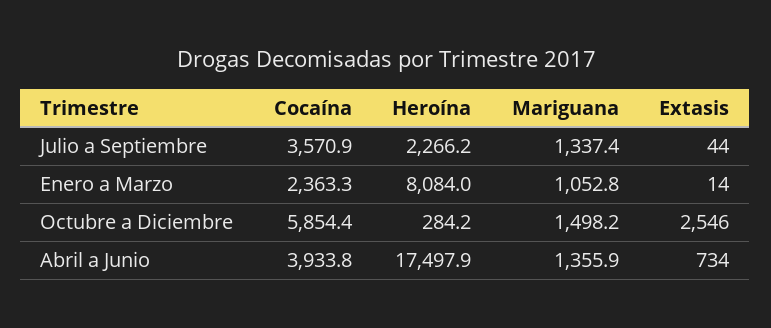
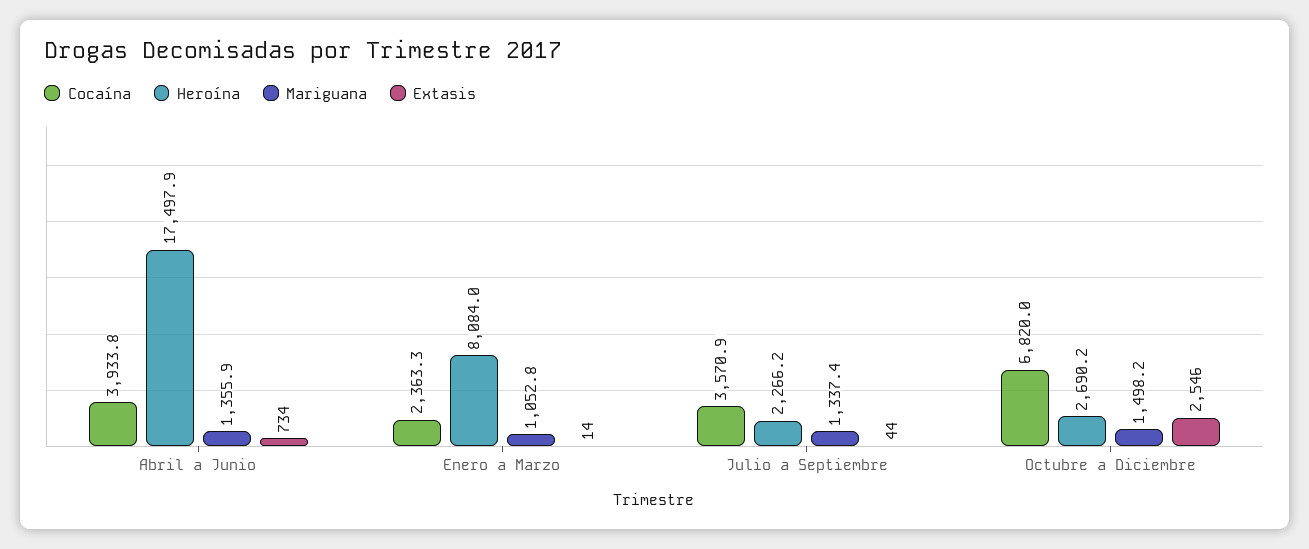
Cocaína, Octubre a Diciembre: 5854.4 -> 6820
Heroína, Octubre a Diciembre: 284.2 -> 2690.2

